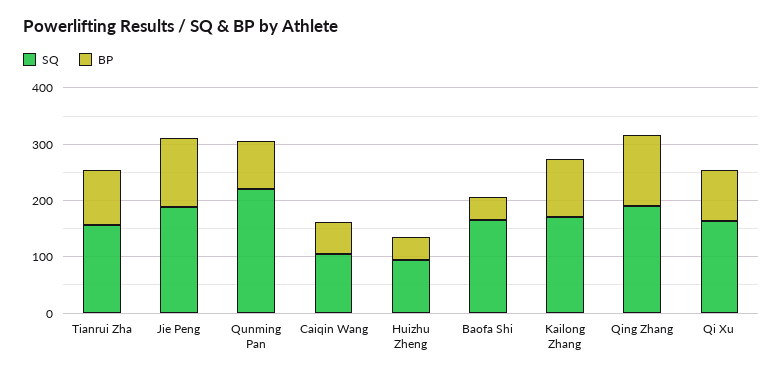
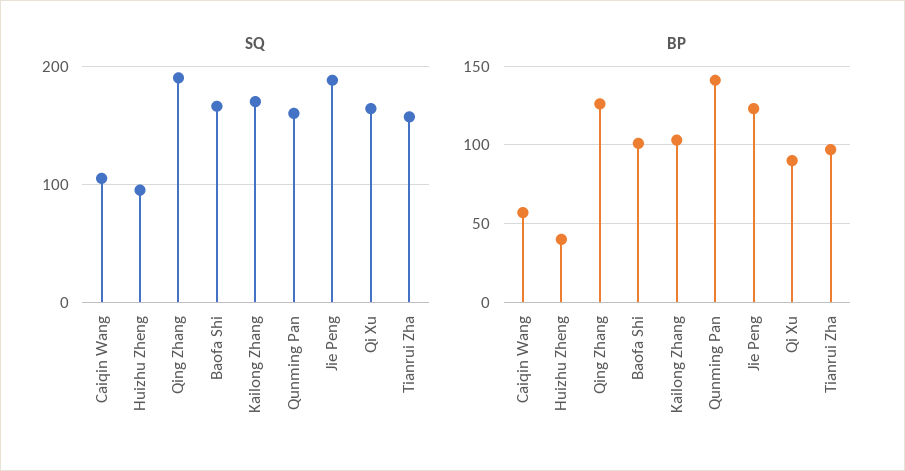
SQ, Qunming Pan: 220 -> 160
BP, Qunming Pan: 80 -> 140
BP, Baofa Shi: 40 -> 100

